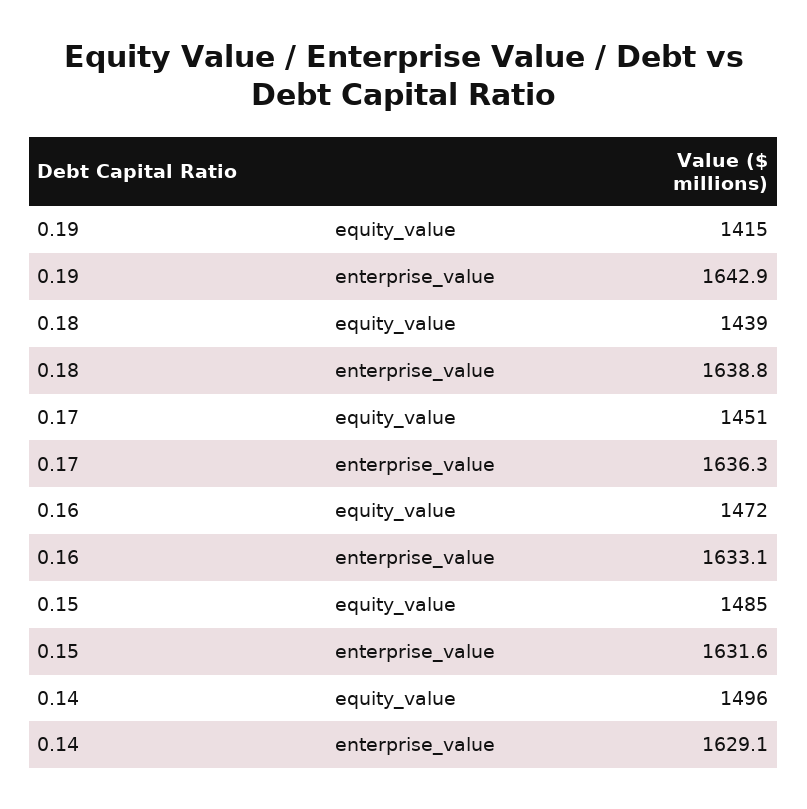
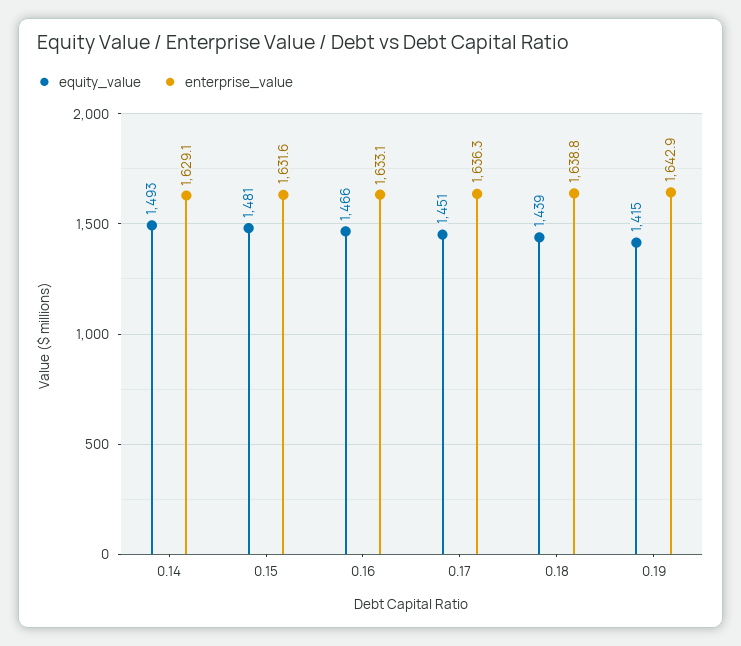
equity_value, 0.16: 1472 -> 1466
equity_value, 0.15: 1485 -> 1481
equity_value, 0.14: 1496 -> 1493

